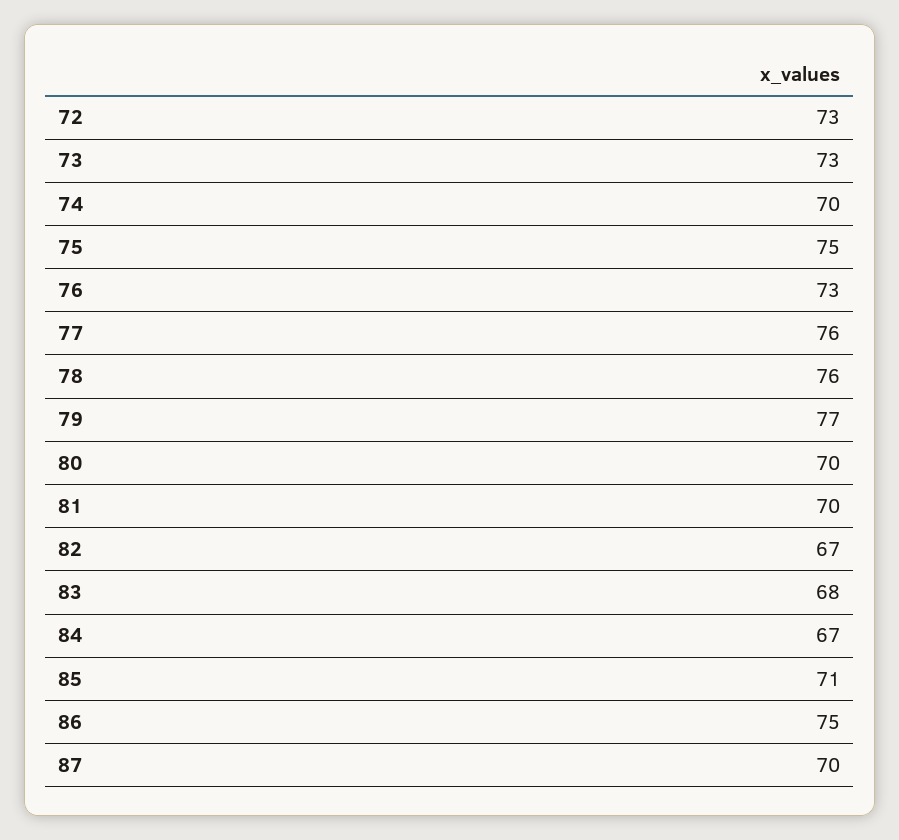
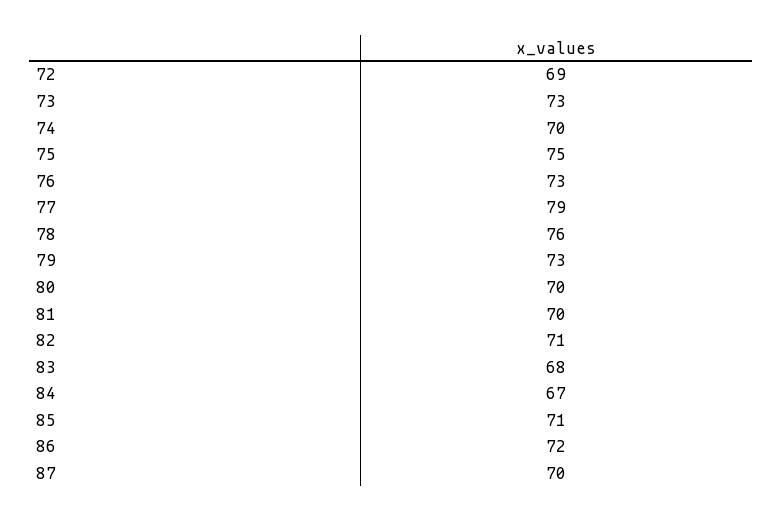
72: 73 -> 69
77: 76 -> 79
79: 77 -> 73
82: 67 -> 71
86: 75 -> 72

